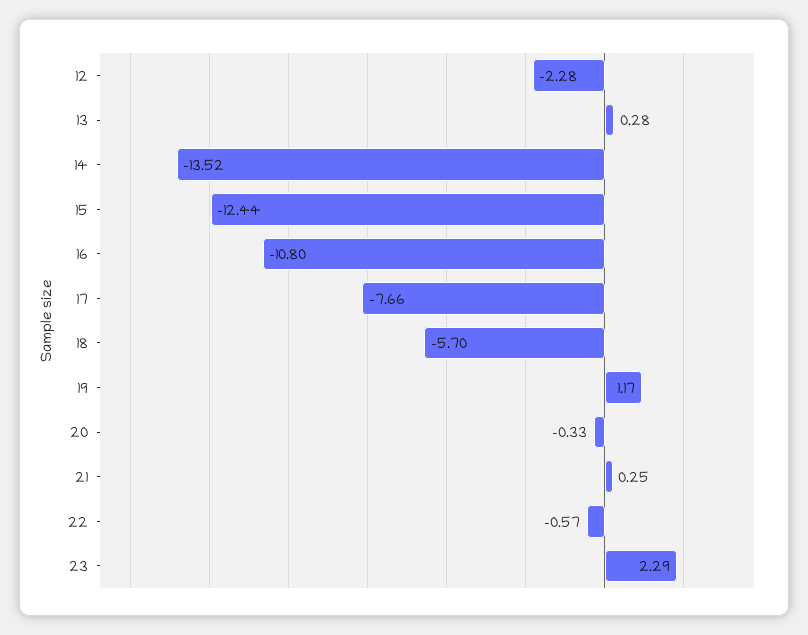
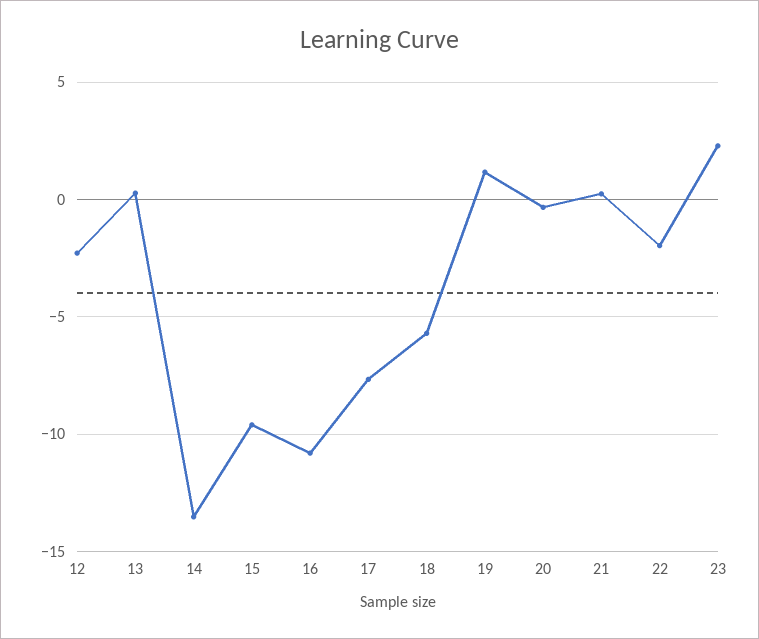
15: -12.44 -> -9.5
22: -0.57 -> -2

